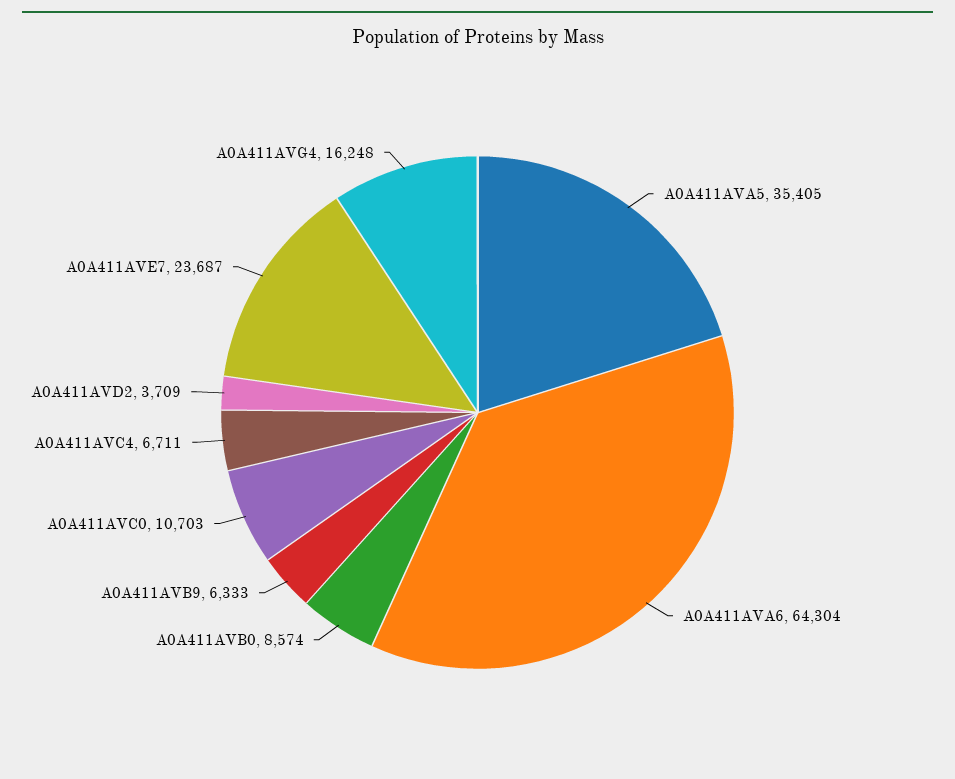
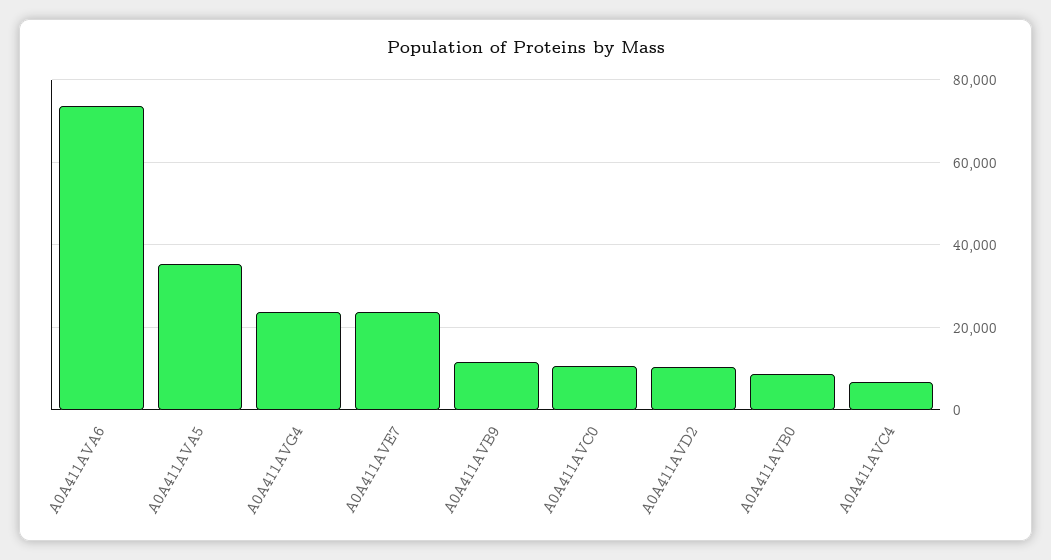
A0A411AVA6: 64304 -> 74000
A0A411AVB9: 6333 -> 12000
A0A411AVD2: 3709 -> 10000
A0A411AVG4: 16248 -> 24000

